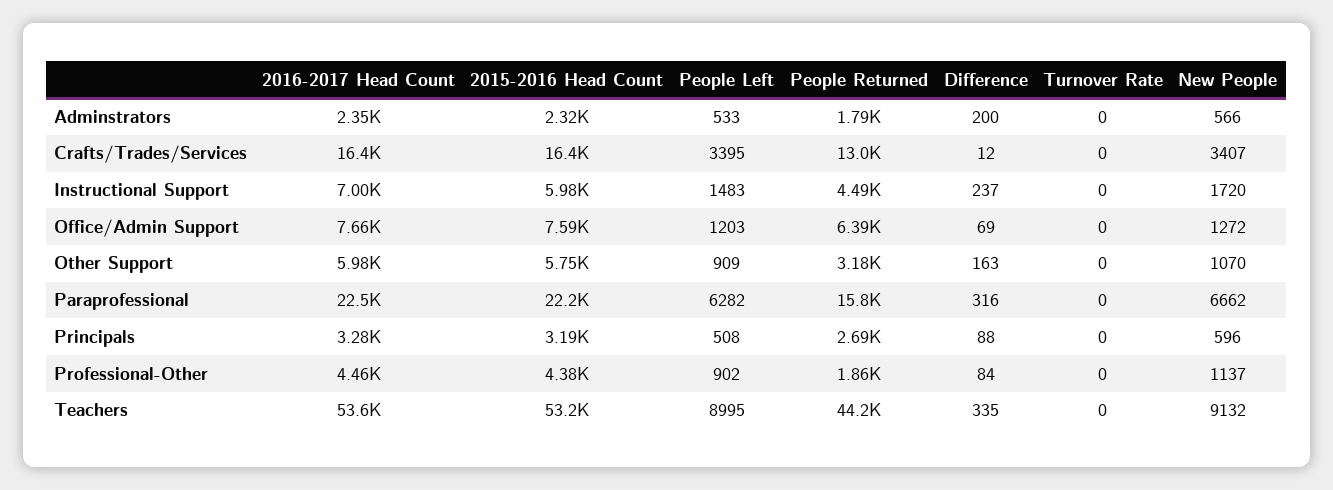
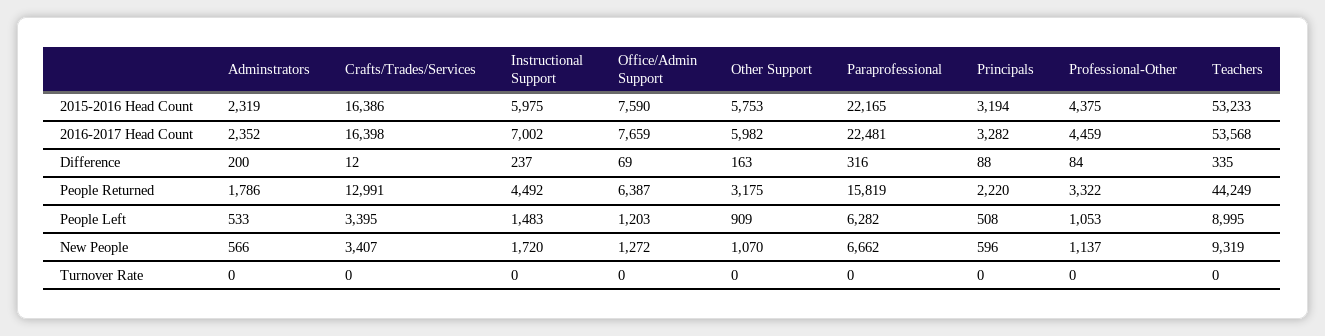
People Returned, Principals: 2690 -> 2220
People Left, Professional-Other: 902 -> 1053
People Returned, Professional-Other: 1860 -> 3322
New People, Teachers: 9132 -> 9319

